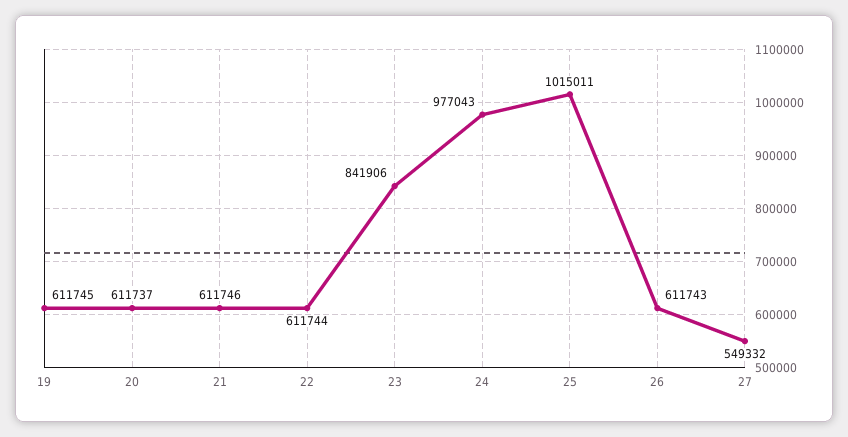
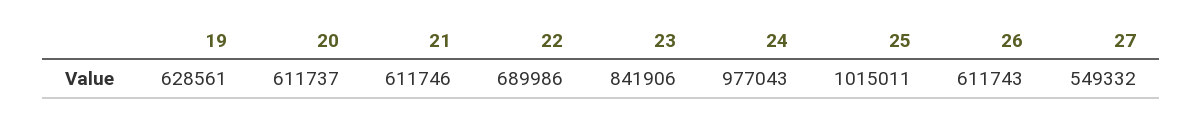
19: 611745 -> 628561
22: 611744 -> 689986

